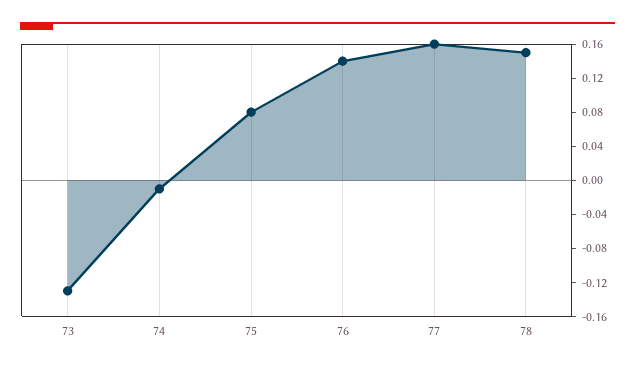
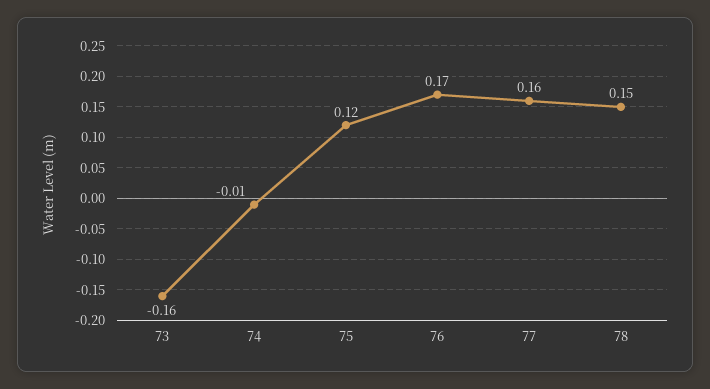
73: -0.13 -> -0.16
75: 0.08 -> 0.12
76: 0.14 -> 0.17

